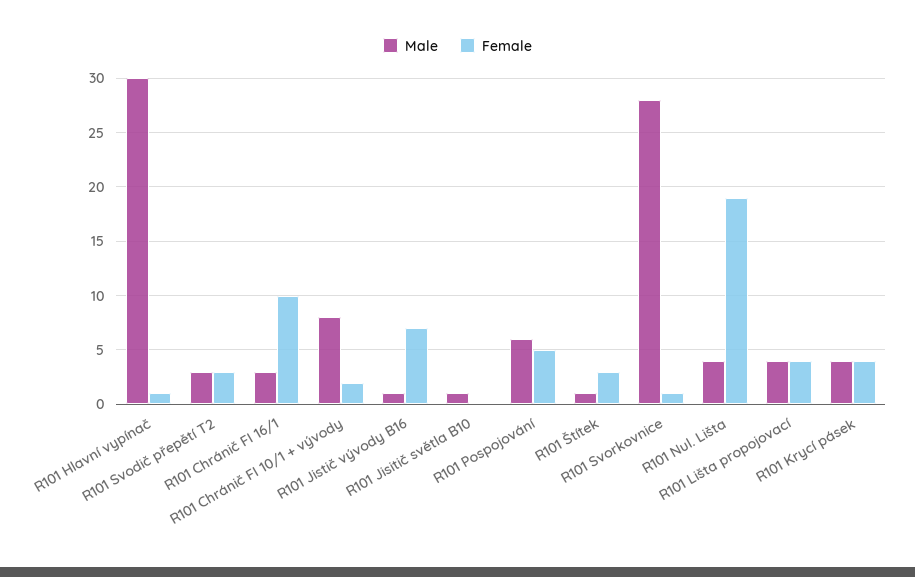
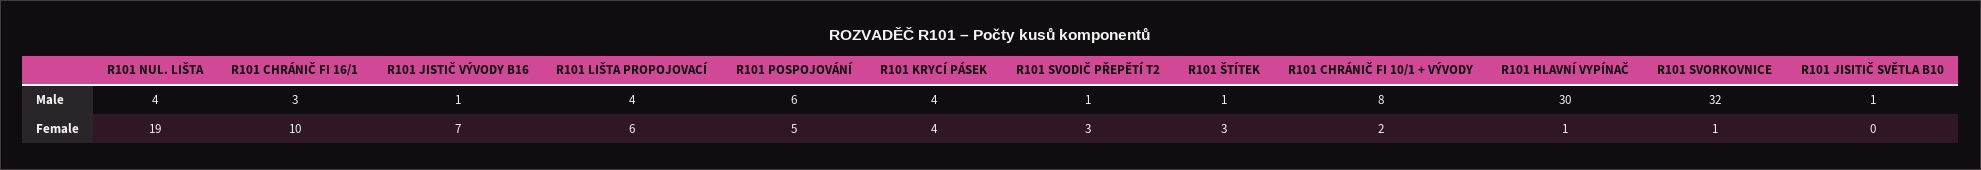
Male, R101 Svodič přepětí T2: 3 -> 1
Male, R101 Svorkovnice: 28 -> 32
Female, R101 Lišta propojovací: 4 -> 6

